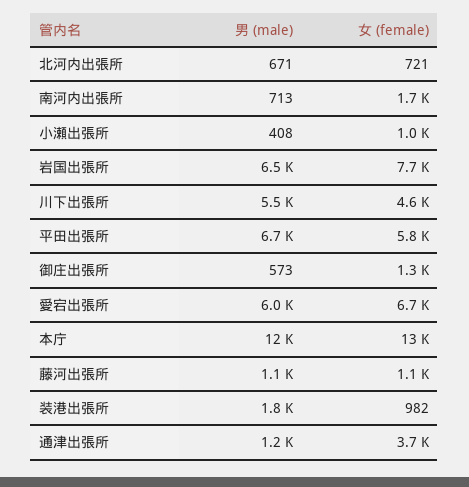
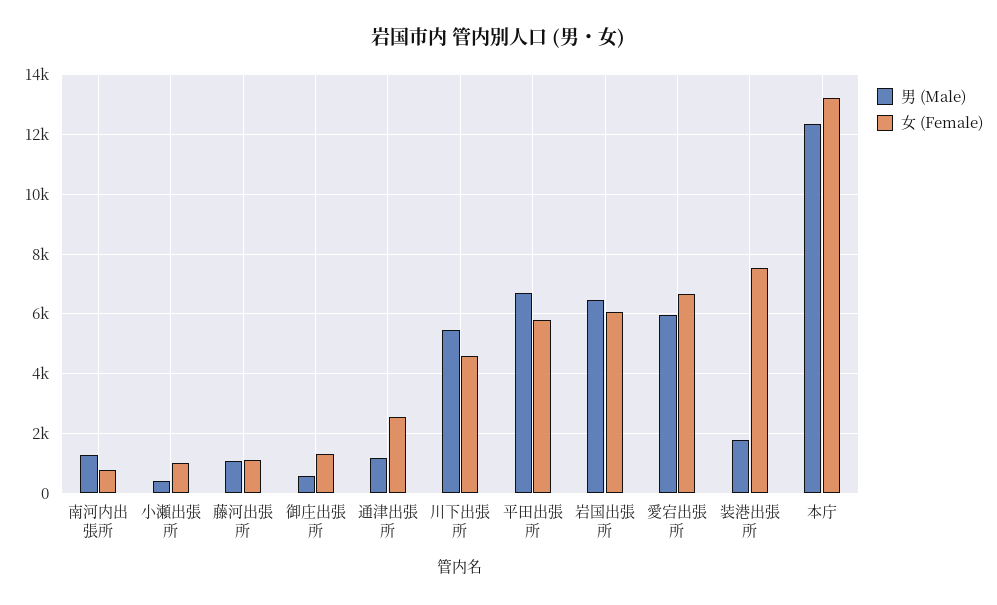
男 (male), 北河内出張所: 671 -> none
女 (female), 北河内出張所: 721 -> none
男 (male), 南河内出張所: 713 -> 1250
女 (female), 南河内出張所: 1700 -> 750
女 (female), 岩国出張所: 7700 -> 6000
女 (female), 装港出張所: 982 -> 7500
女 (female), 通津出張所: 3700 -> 2500

